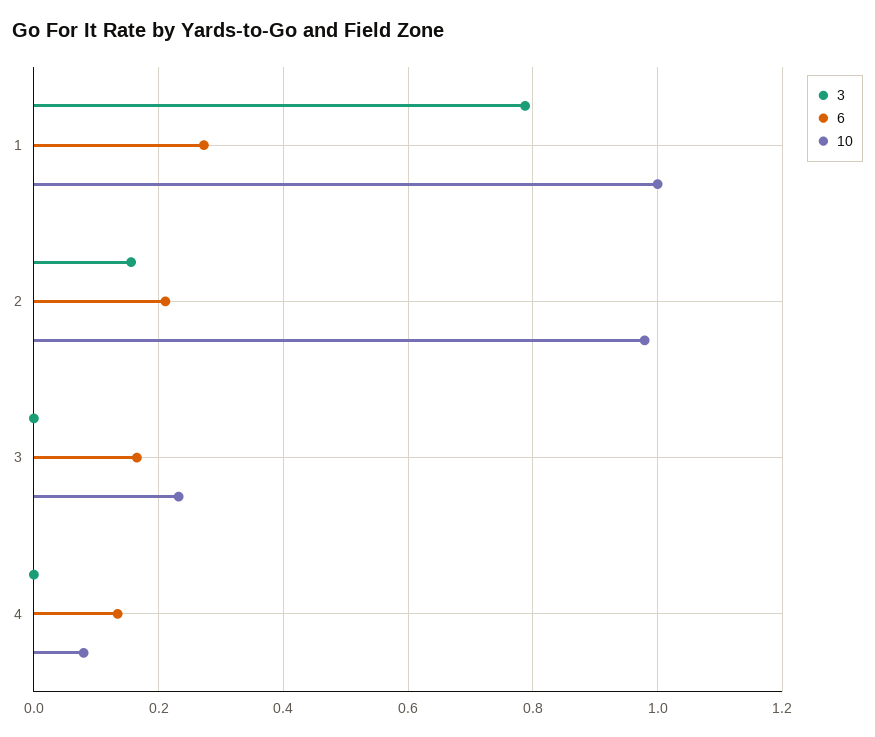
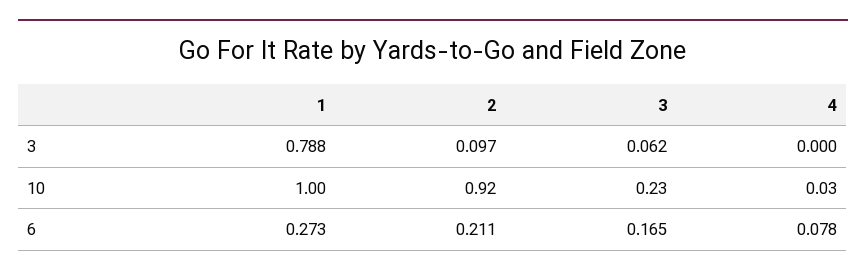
3, 2: 0.16 -> 0.097
10, 2: 0.98 -> 0.92
3, 3: 0 -> 0.062
6, 4: 0.14 -> 0.078
10, 4: 0.08 -> 0.03

